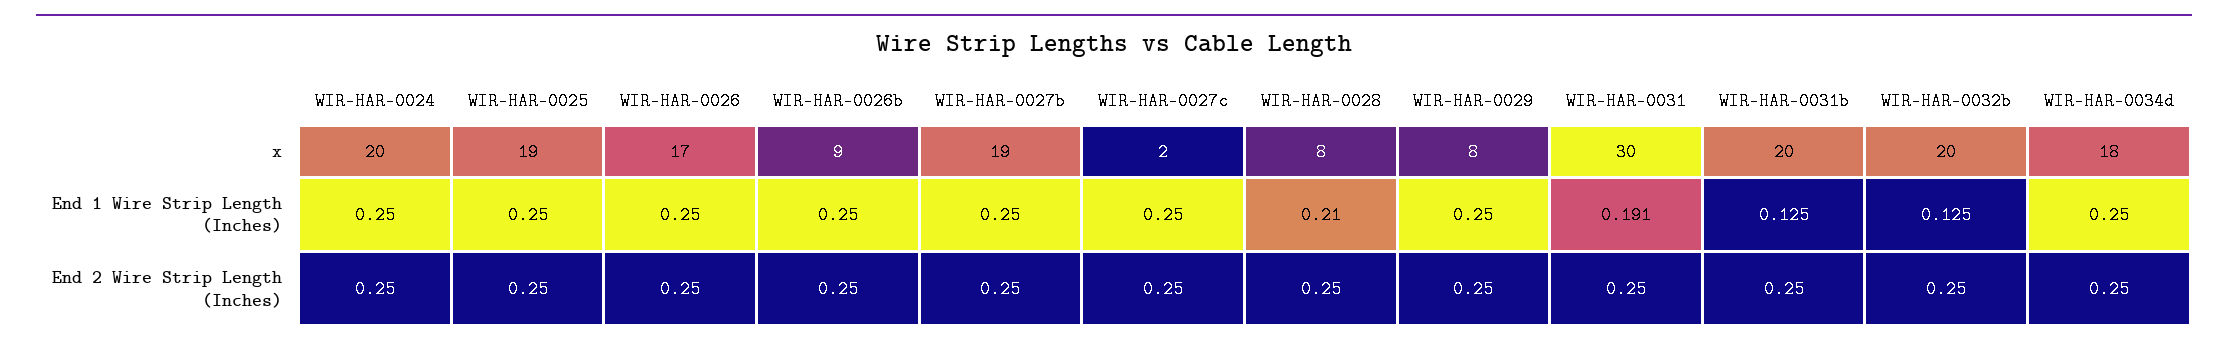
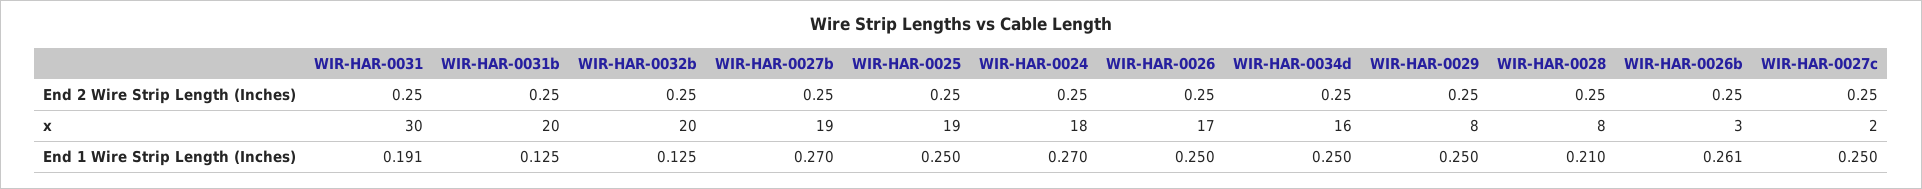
WIR-HAR-0024, x: 20 -> 18
WIR-HAR-0026b, x: 9 -> 3
WIR-HAR-0034d, x: 18 -> 16
WIR-HAR-0024, End 1 Wire Strip Length (Inches): 0.25 -> 0.27
WIR-HAR-0026b, End 1 Wire Strip Length (Inches): 0.25 -> 0.261
WIR-HAR-0027b, End 1 Wire Strip Length (Inches): 0.25 -> 0.27

